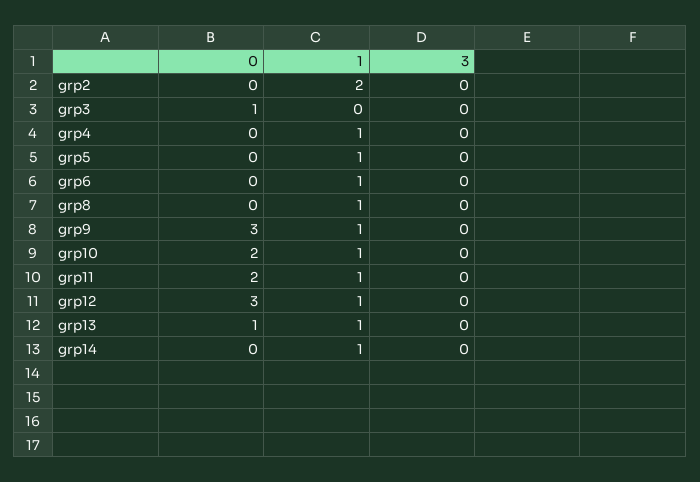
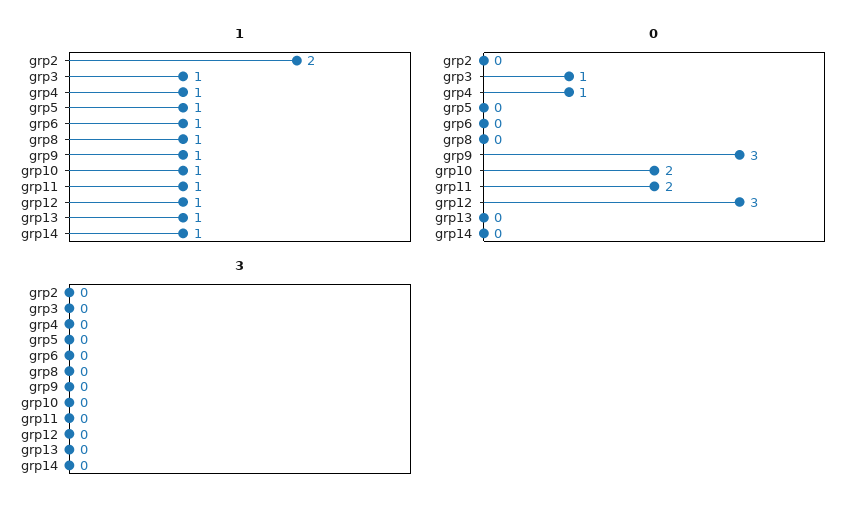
1, grp3: 0 -> 1
0, grp4: 0 -> 1
0, grp13: 1 -> 0

